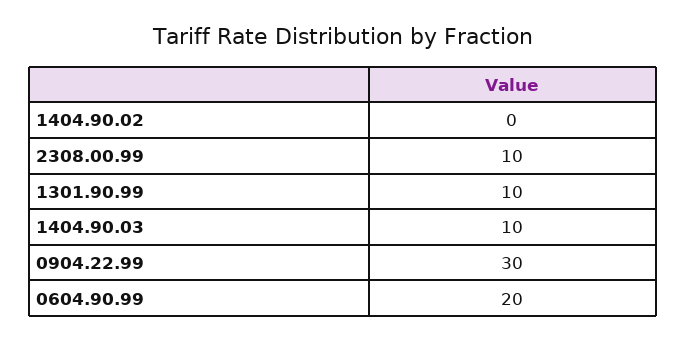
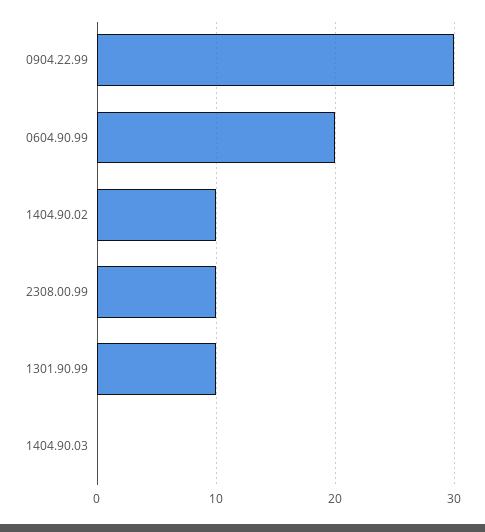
1404.90.02: 0 -> 10
1404.90.03: 10 -> 0

